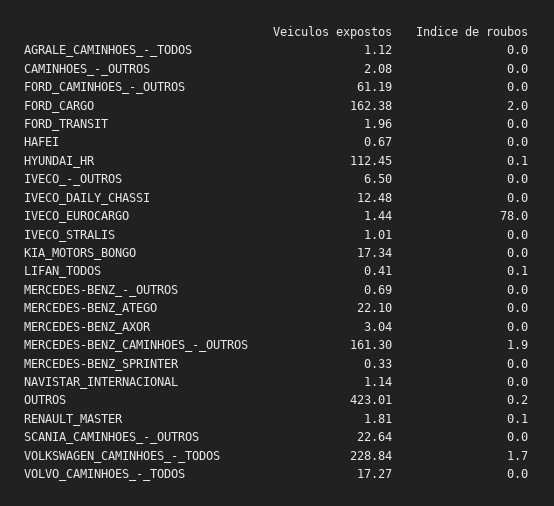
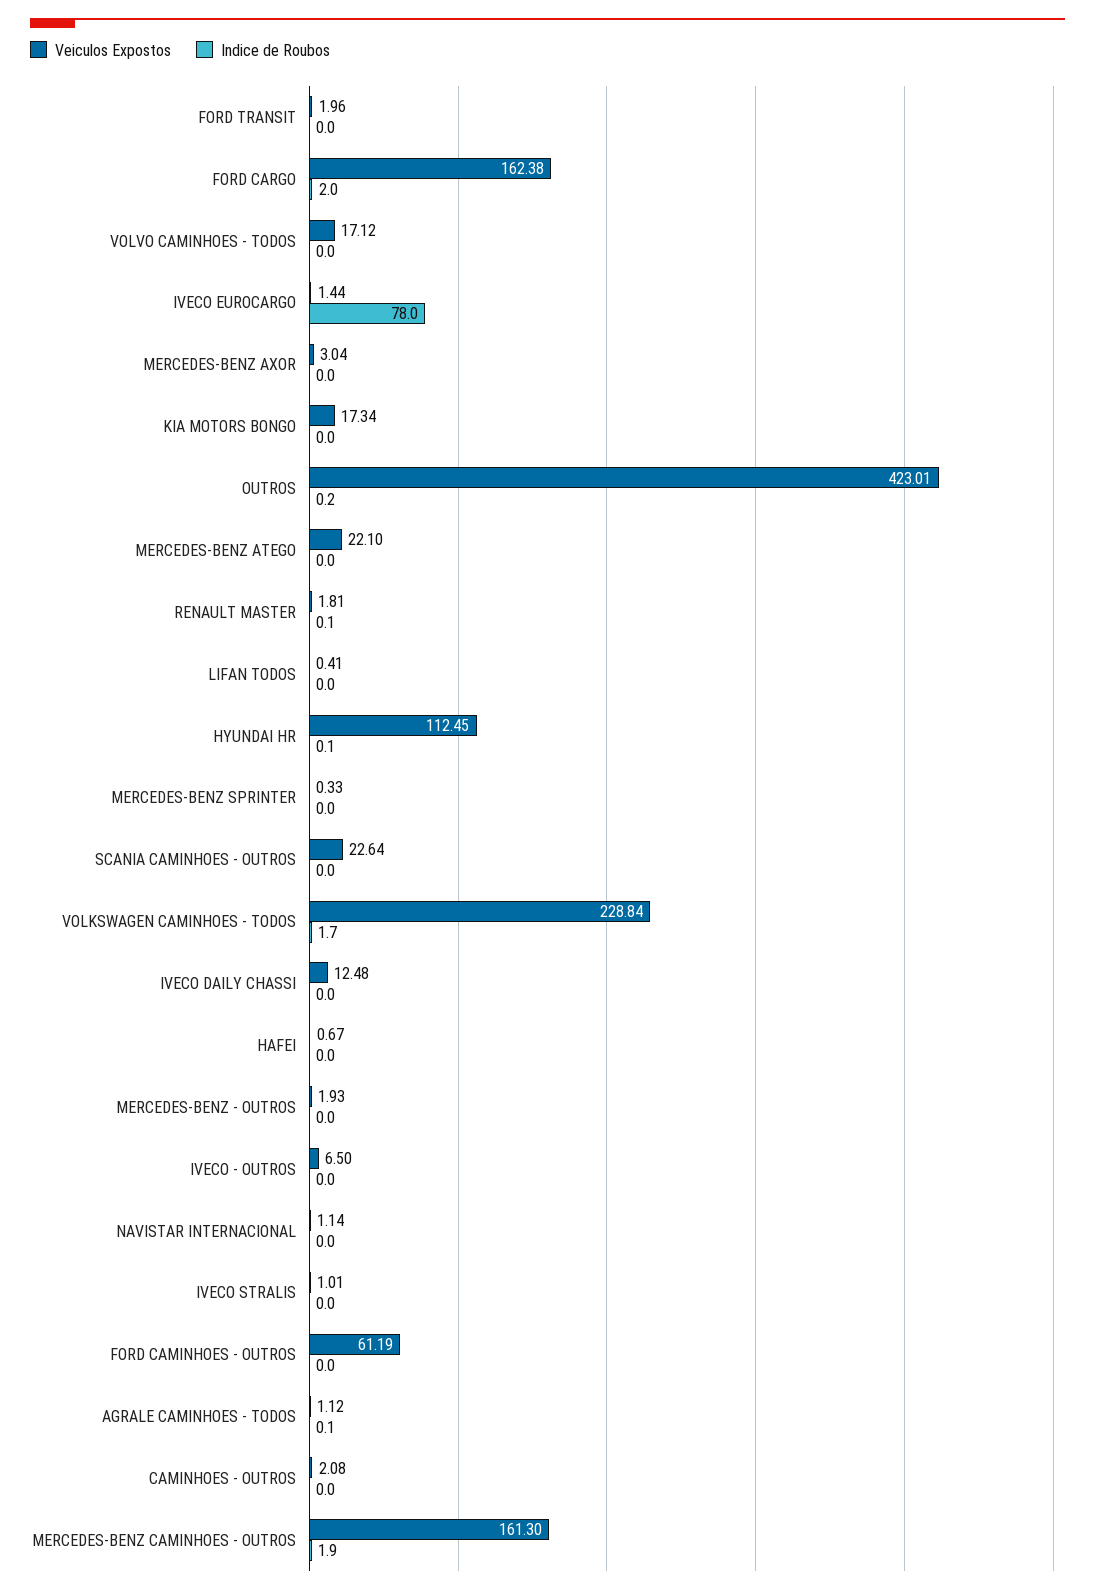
Indice de roubos, AGRALE_CAMINHOES_-_TODOS: 0 -> 0.1
Indice de roubos, LIFAN_TODOS: 0.1 -> 0
Veiculos expostos, MERCEDES-BENZ_-_OUTROS: 0.69 -> 1.93
Veiculos expostos, VOLVO_CAMINHOES_-_TODOS: 17.27 -> 17.12

